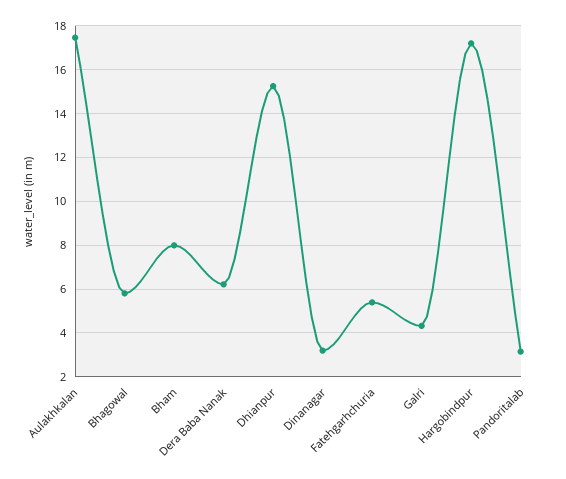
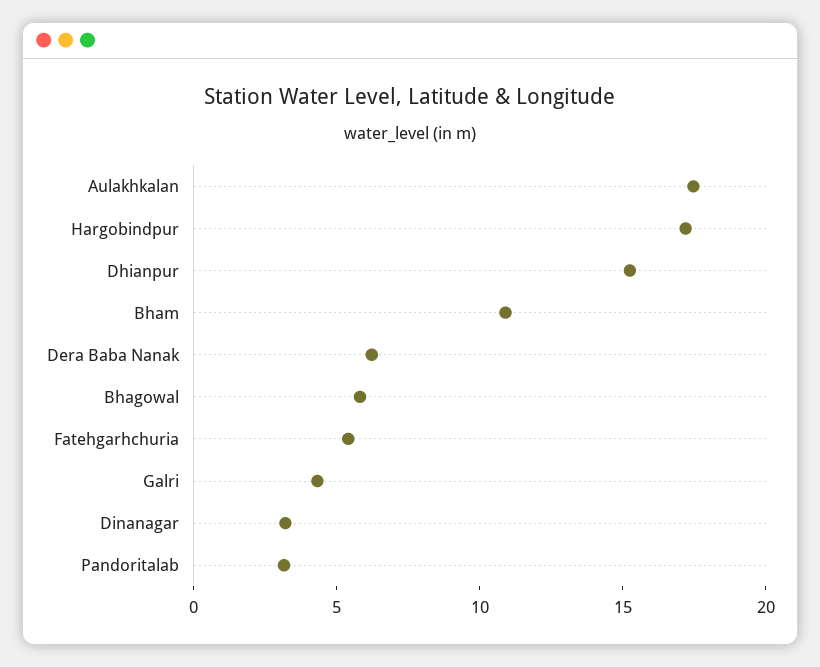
Bham: 8 -> 11

